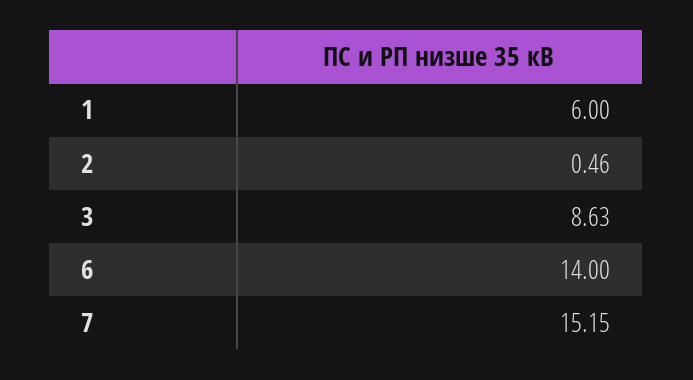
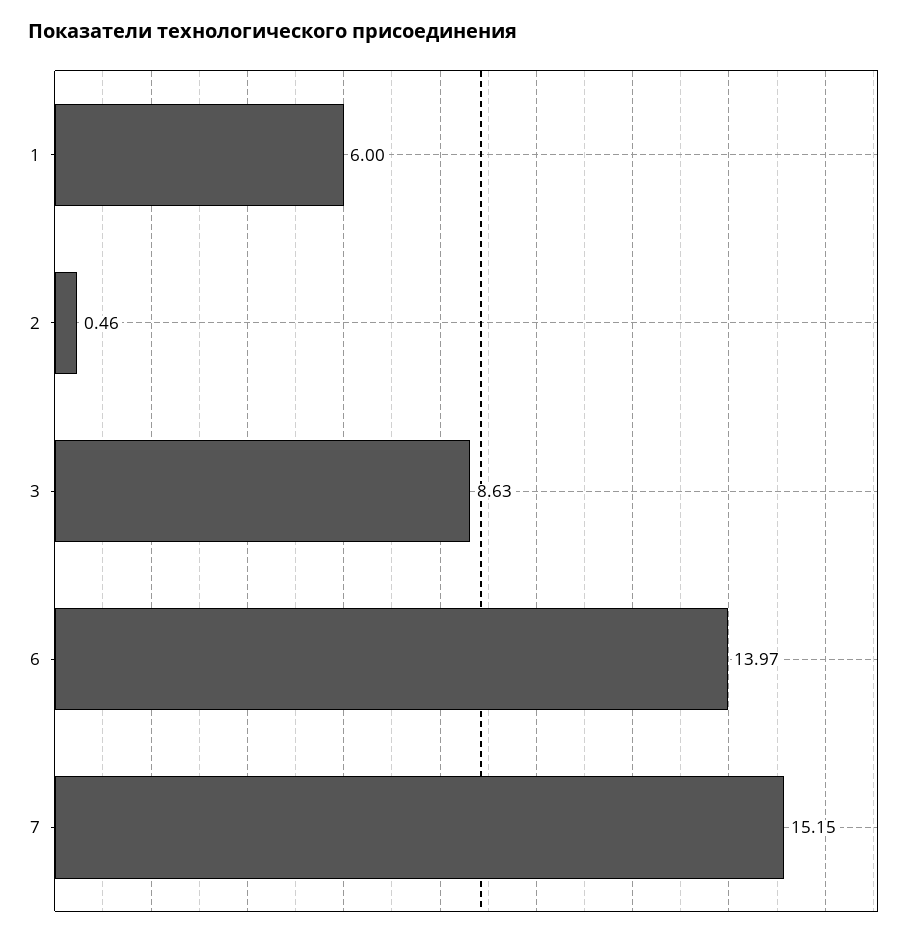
6: 14 -> 13.97

